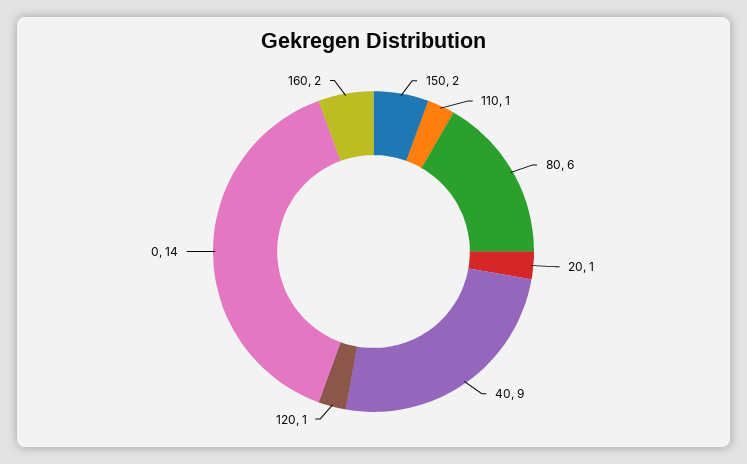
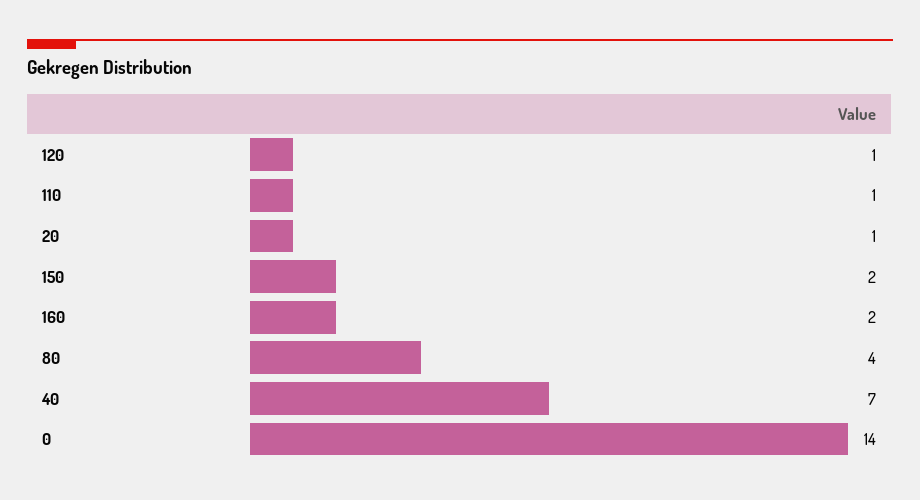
80: 6 -> 4
40: 9 -> 7

